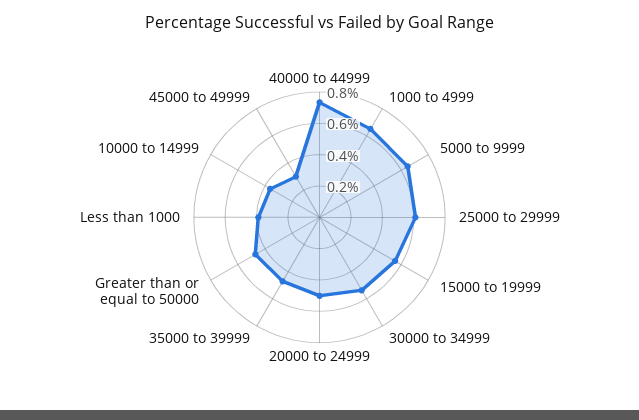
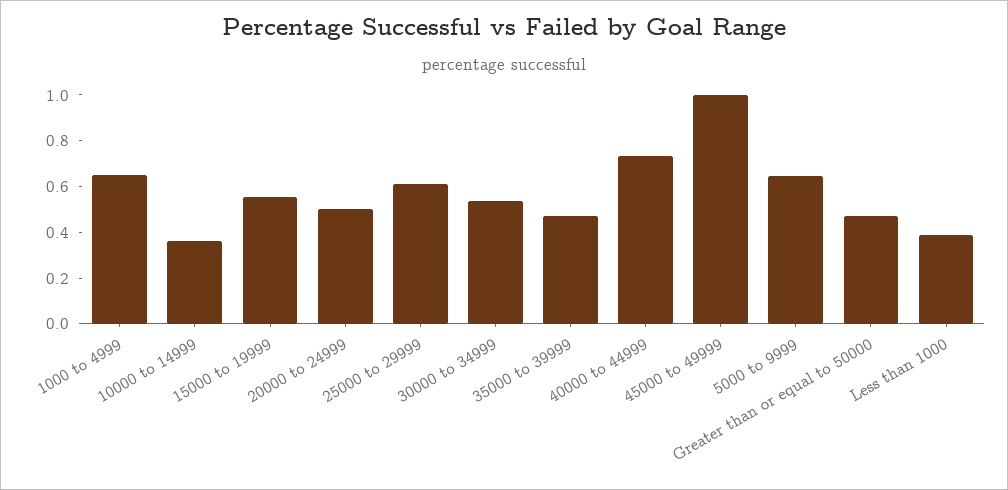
45000 to 49999: 0.3 -> 1

